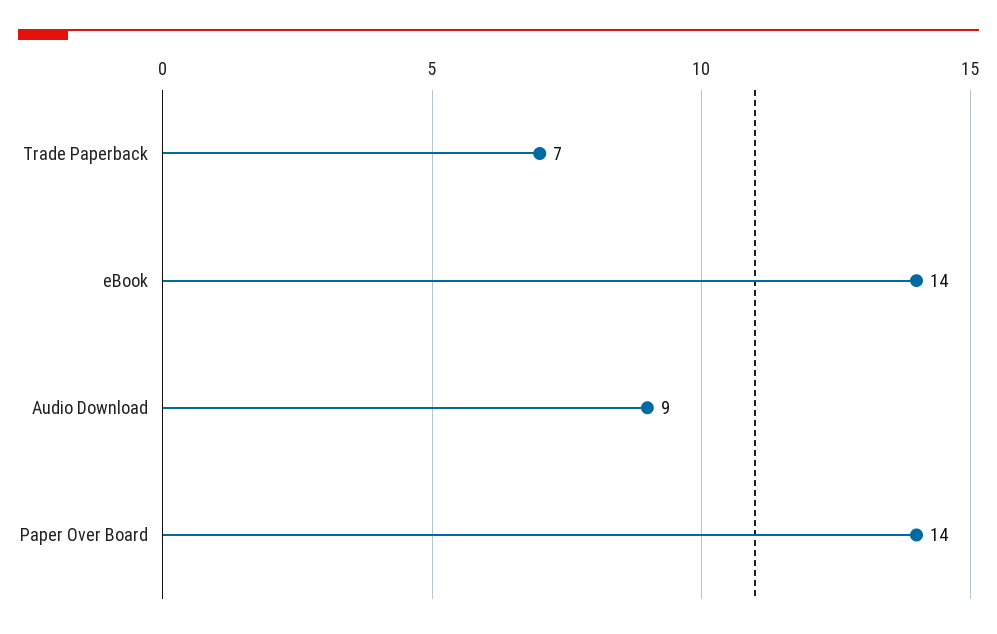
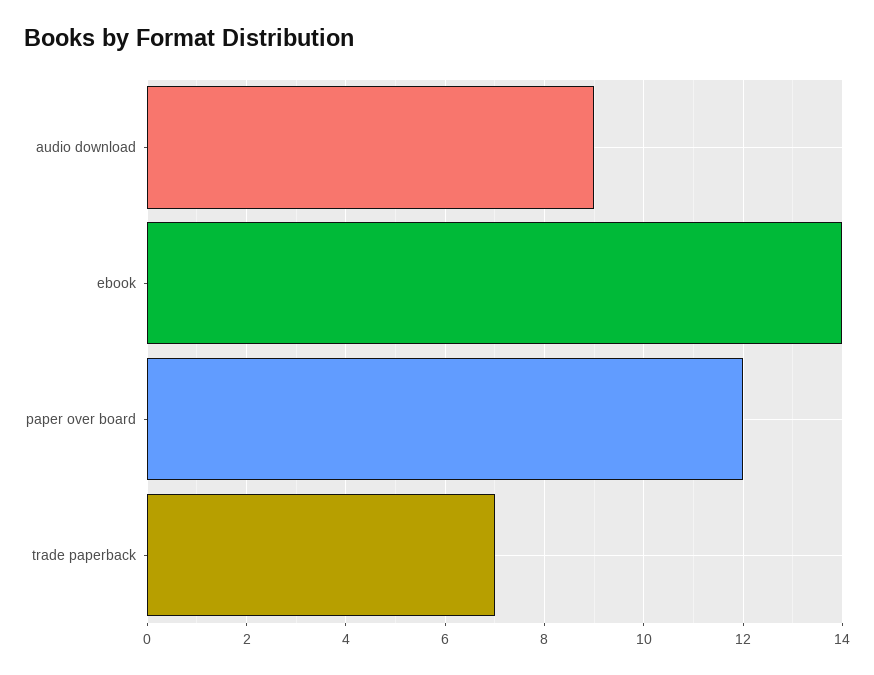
Paper Over Board: 14 -> 12

